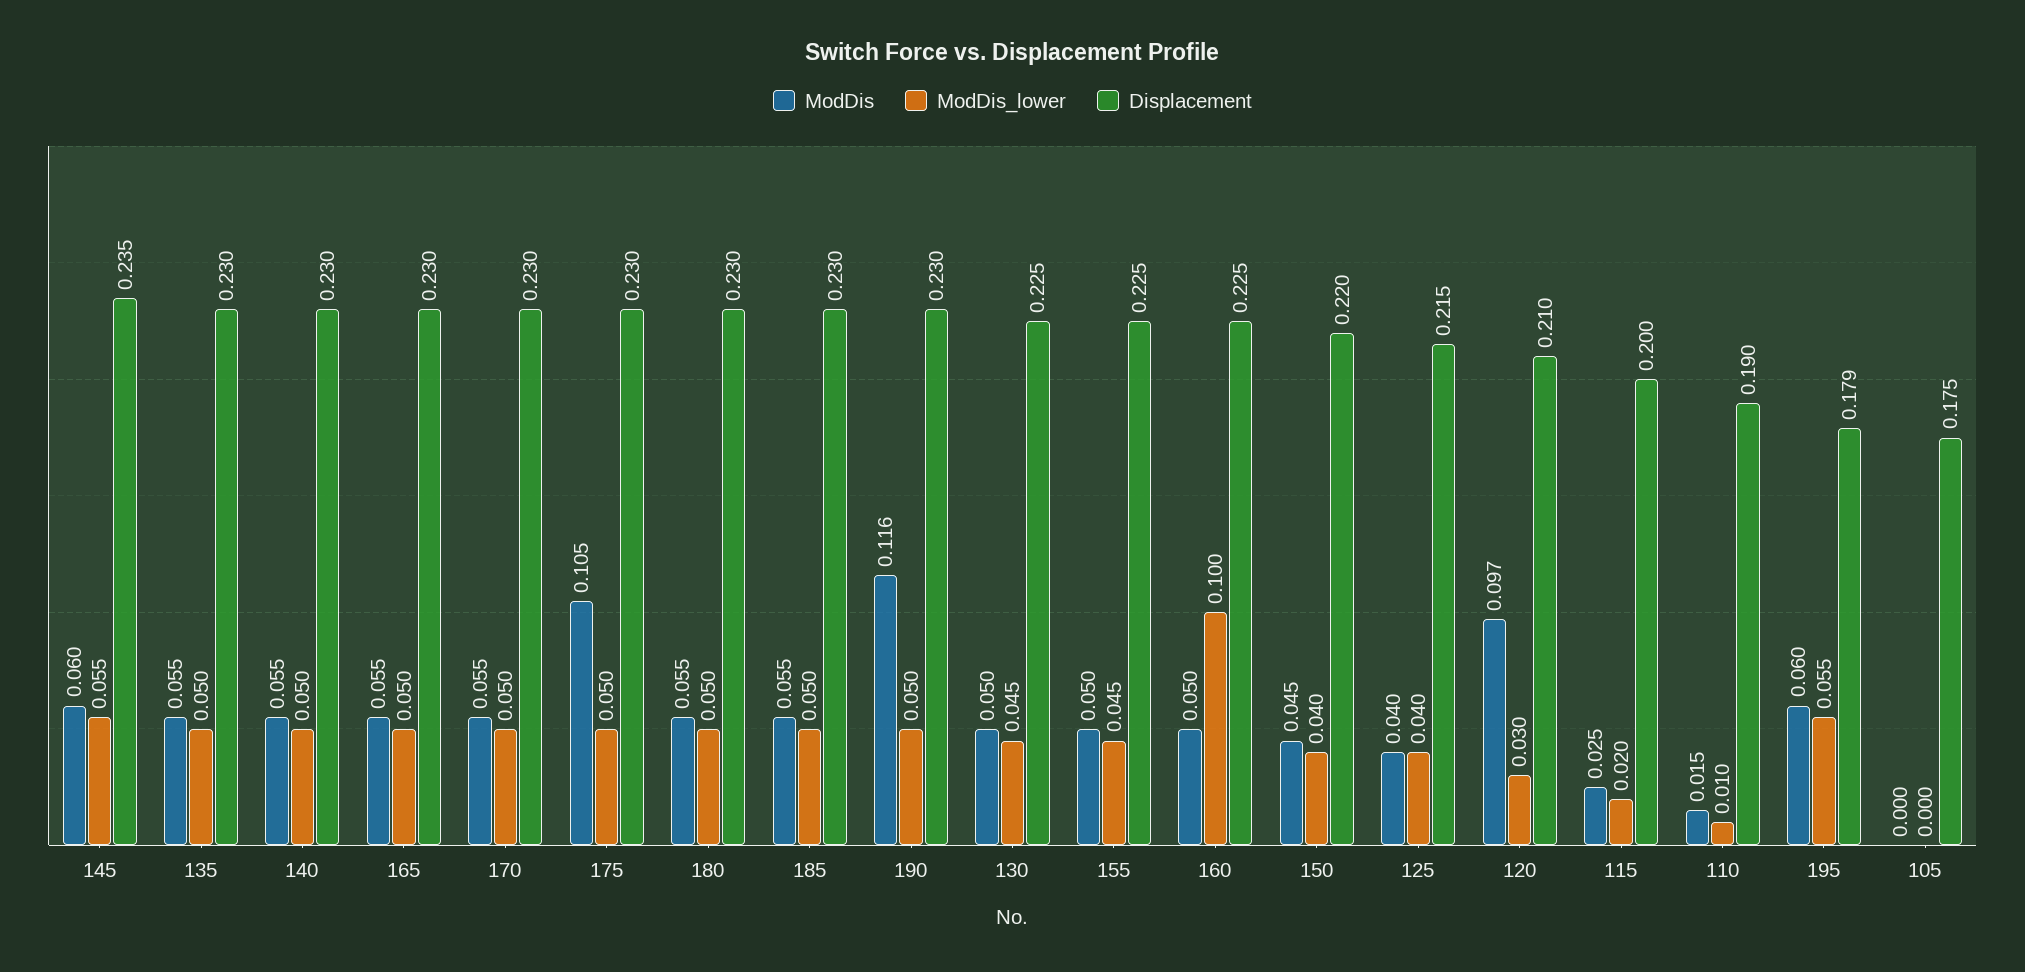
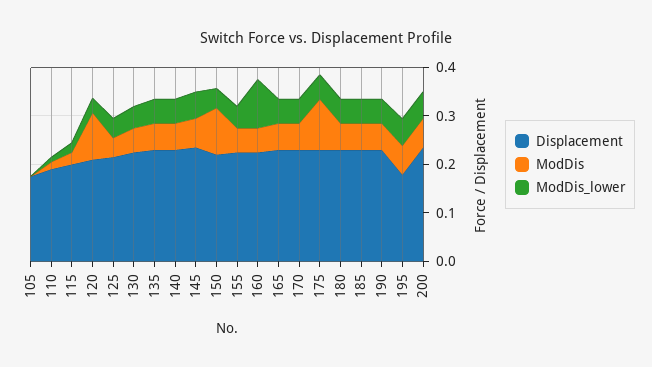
ModDis, 190: 0.116 -> 0.06
ModDis, 150: 0.045 -> 0.1
Displacement, 200: none -> 0.24
ModDis, 200: none -> 0.06
ModDis_lower, 200: none -> 0.06

